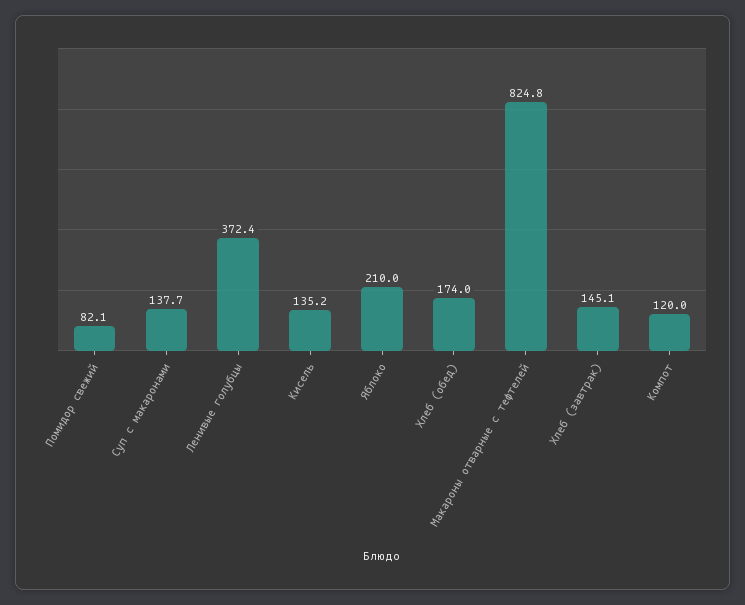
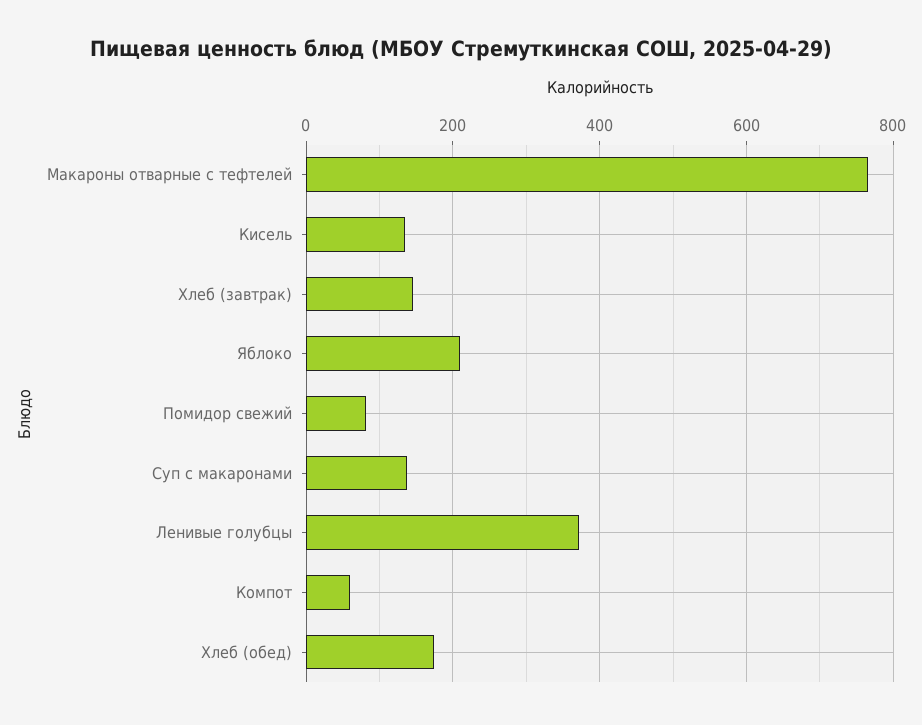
Макароны отварные с тефтелей: 824.8 -> 760
Компот: 120 -> 60

